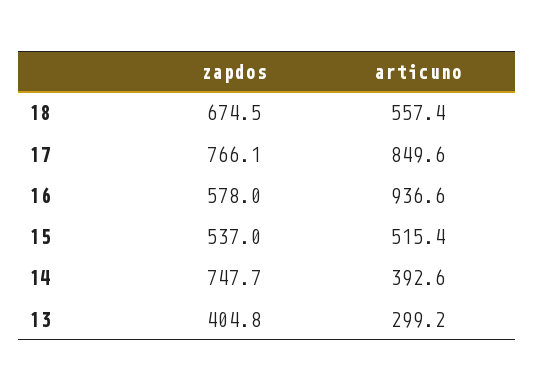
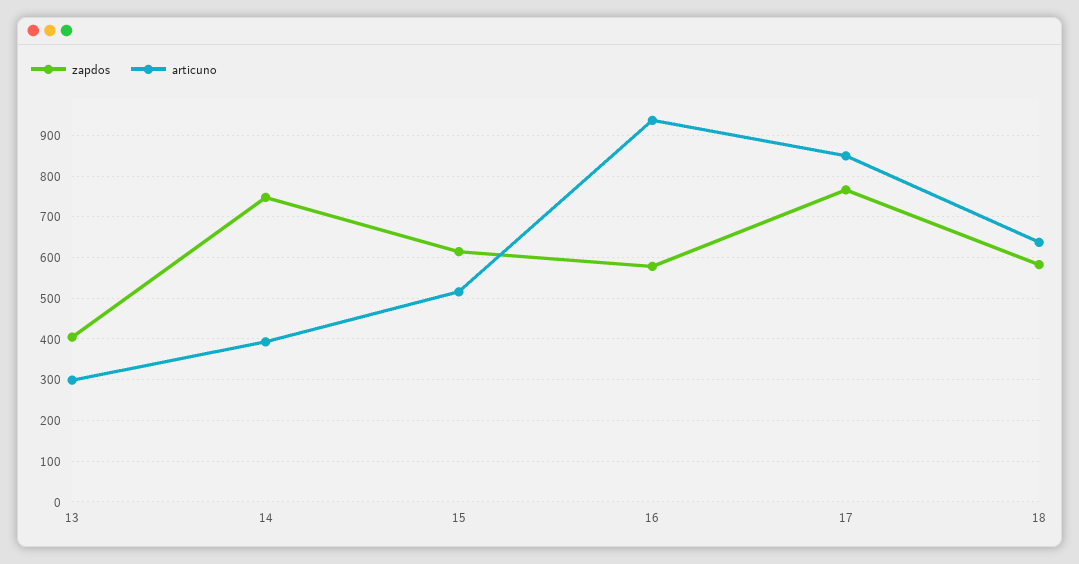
zapdos, 18: 674.5 -> 580
articuno, 18: 557.4 -> 640
zapdos, 15: 537 -> 620

